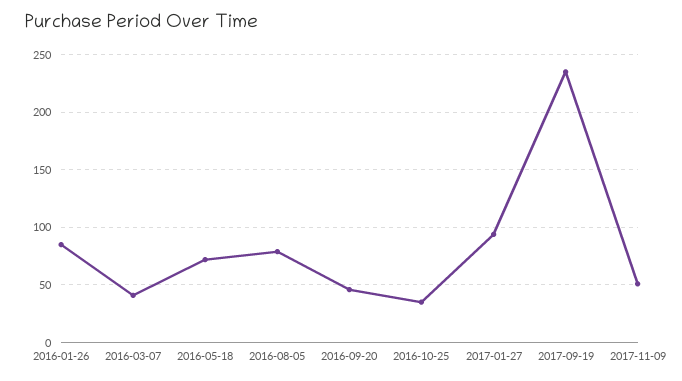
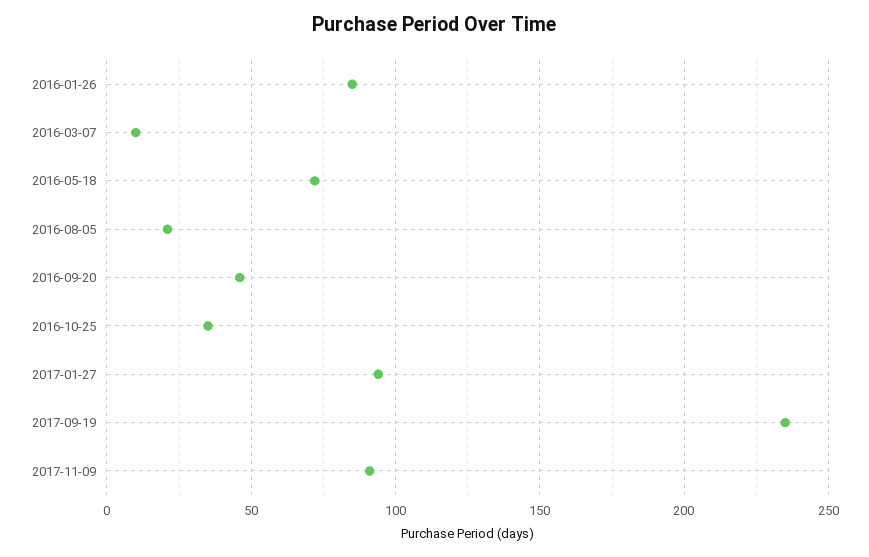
2016-03-07: 40 -> 10
2016-08-05: 80 -> 20
2017-11-09: 50 -> 90

